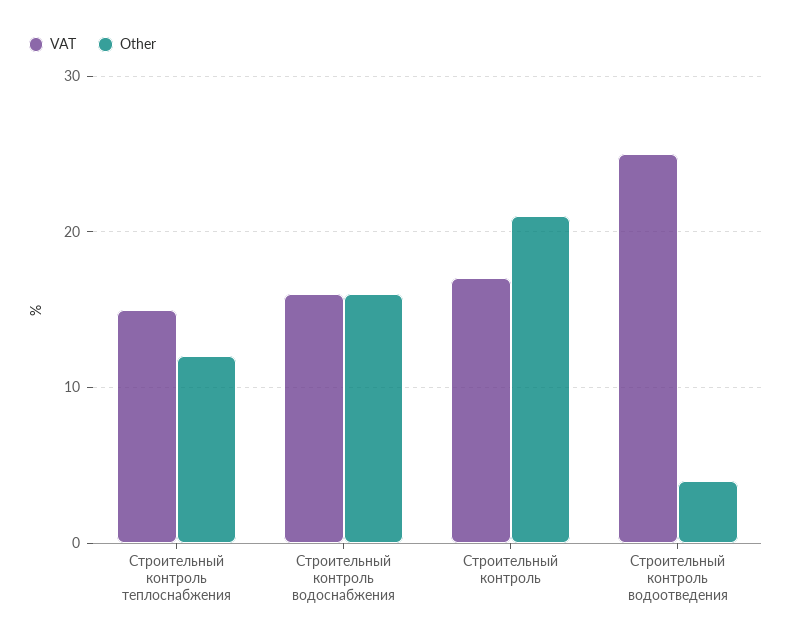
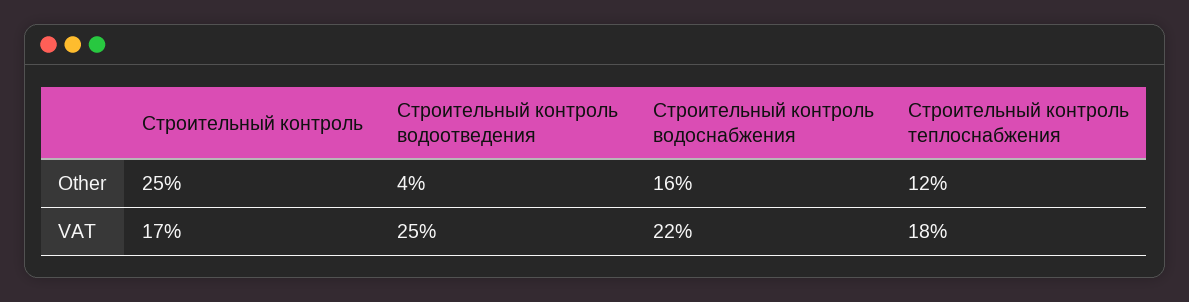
VAT, Строительный контроль теплоснабжения: 15 -> 18
VAT, Строительный контроль водоснабжения: 16 -> 22
Other, Строительный контроль: 21 -> 25

